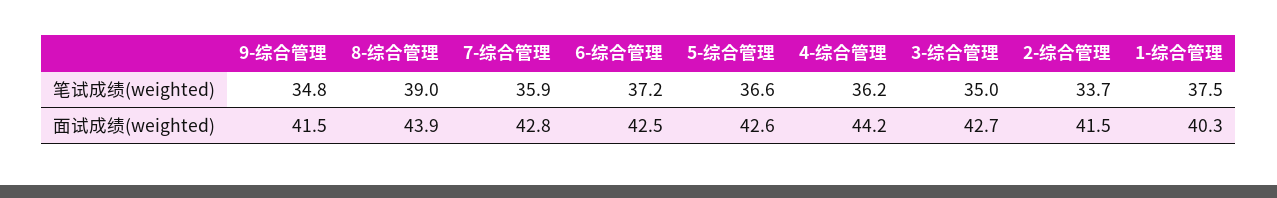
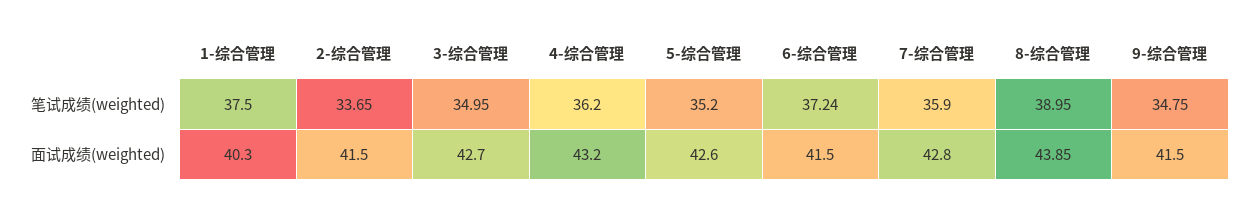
5-综合管理, 笔试成绩(weighted): 36.6 -> 35.2
6-综合管理, 面试成绩(weighted): 42.5 -> 41.5
4-综合管理, 面试成绩(weighted): 44.2 -> 43.2

